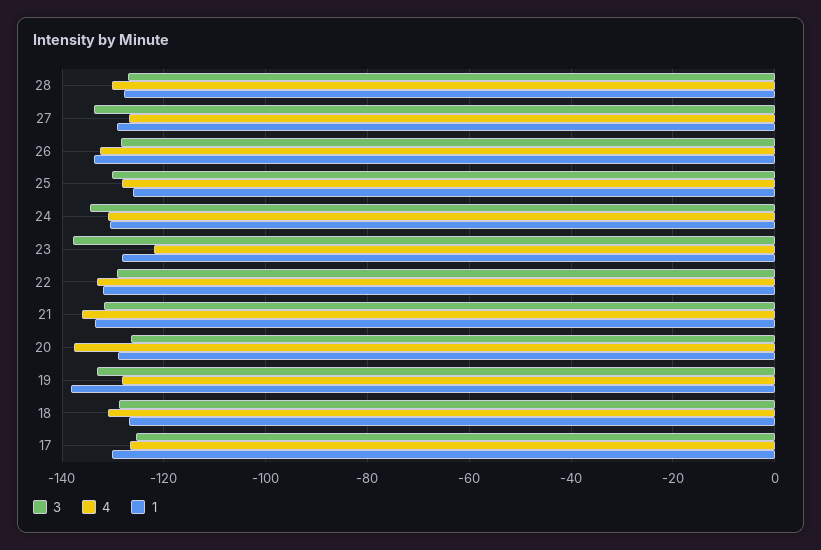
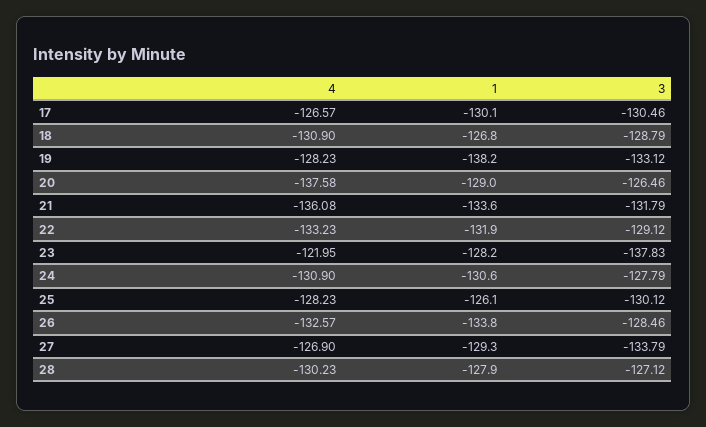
3, 24: -134 -> -127.79
3, 17: -126 -> -130.46

